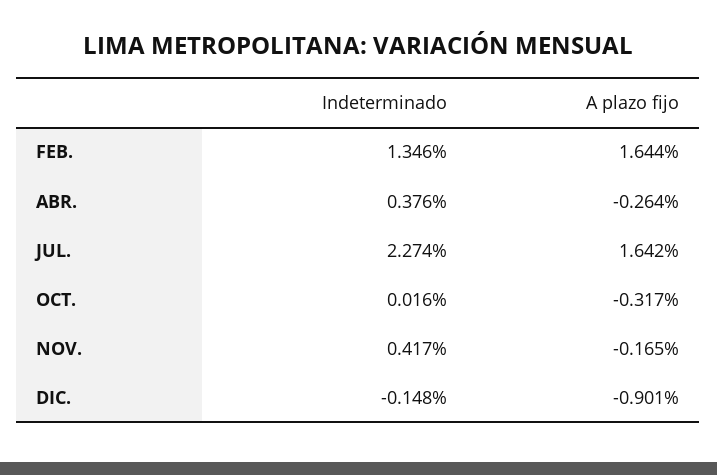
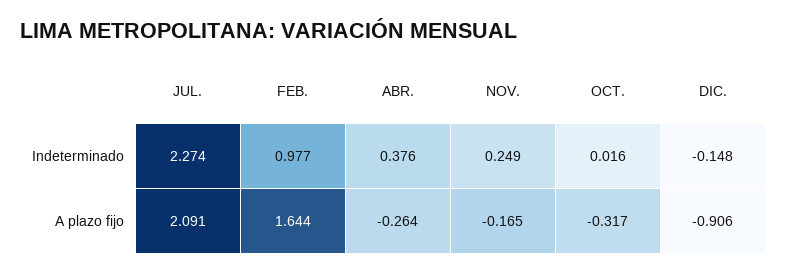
Indeterminado, FEB.: 1.346 -> 0.977
A plazo fijo, JUL.: 1.642 -> 2.091
Indeterminado, NOV.: 0.417 -> 0.249
A plazo fijo, DIC.: -0.901 -> -0.906

